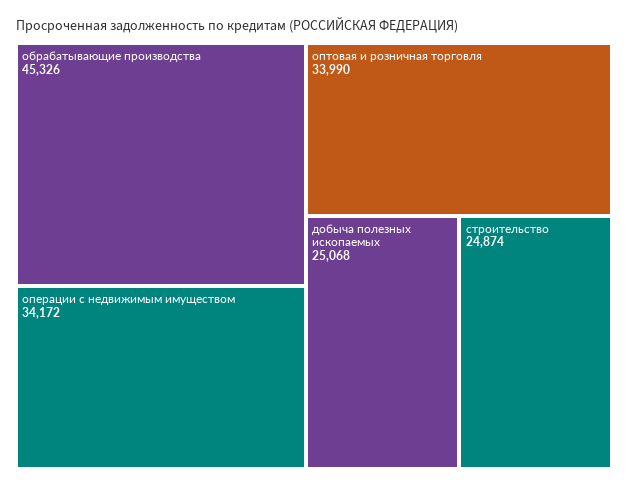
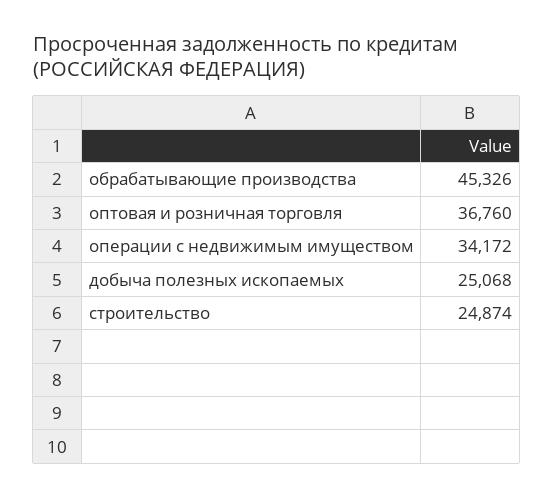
оптовая и розничная торговля: 33990 -> 36760

